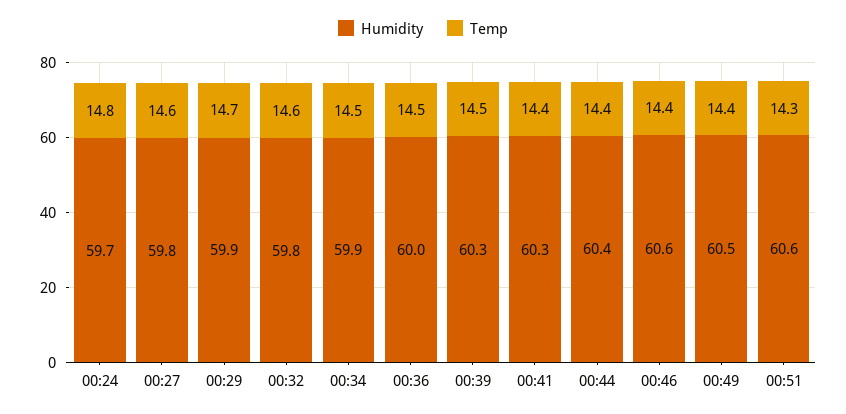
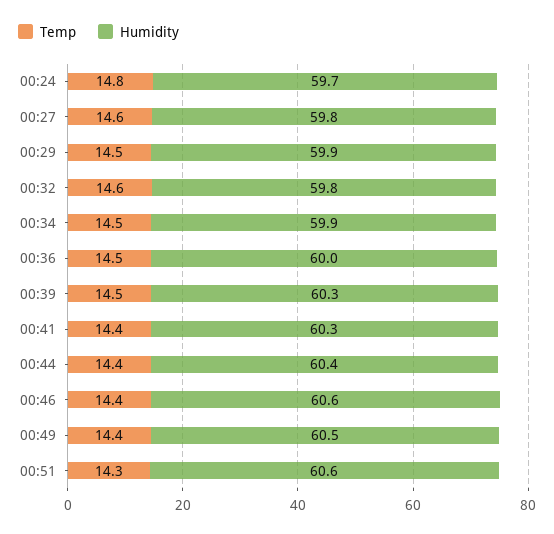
Temp, 00:29: 14.7 -> 14.5

